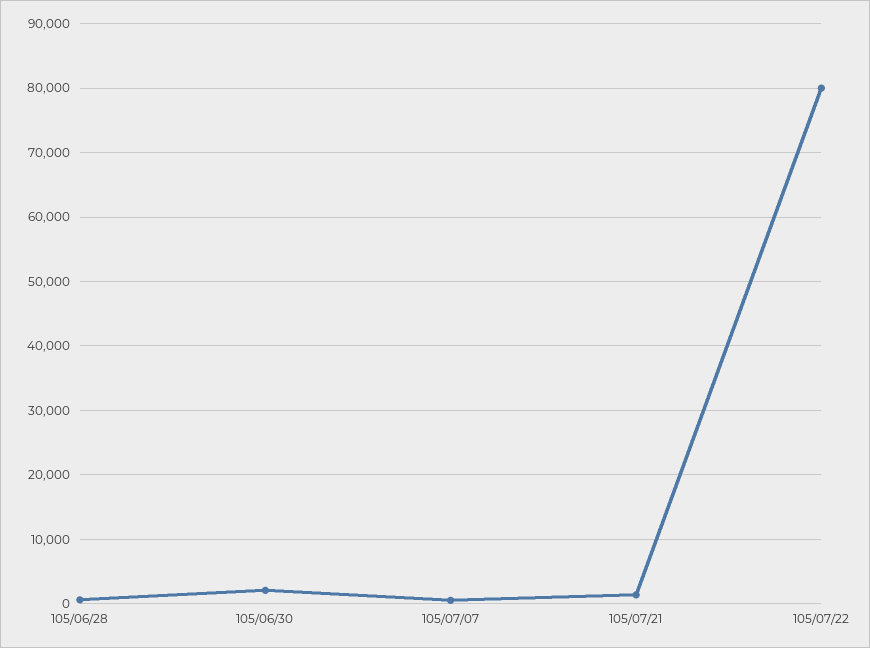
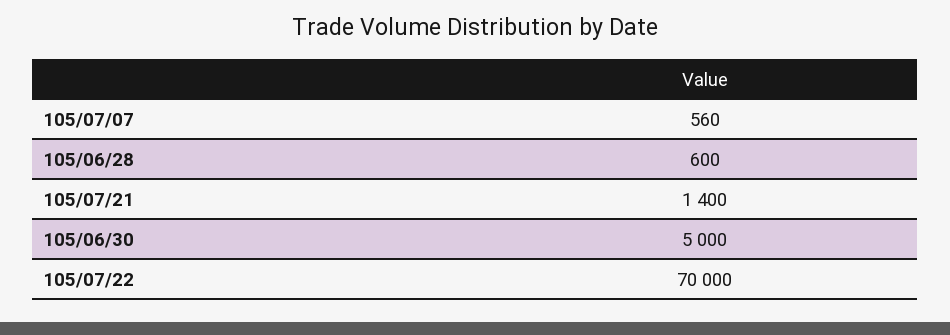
105/06/30: 2000 -> 5000
105/07/22: 80000 -> 70000

